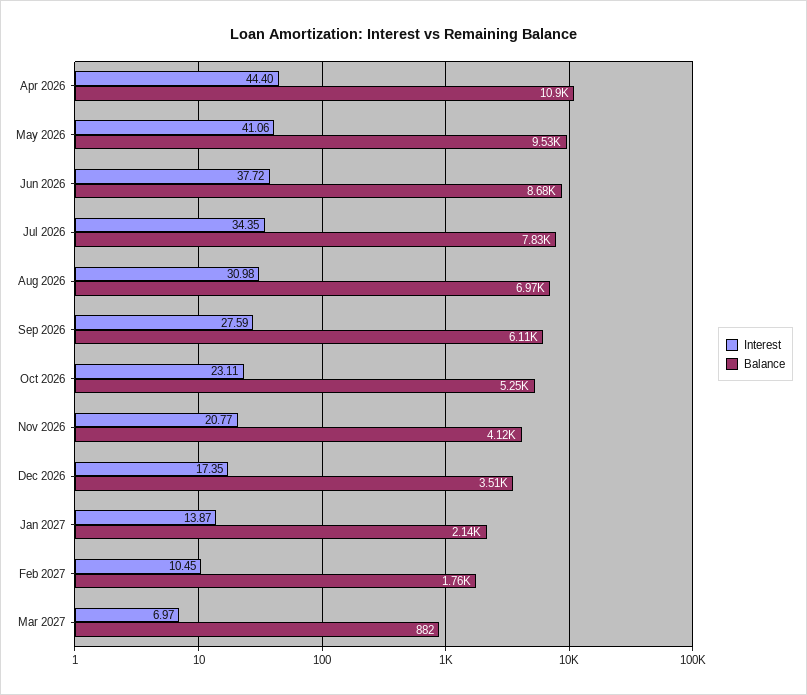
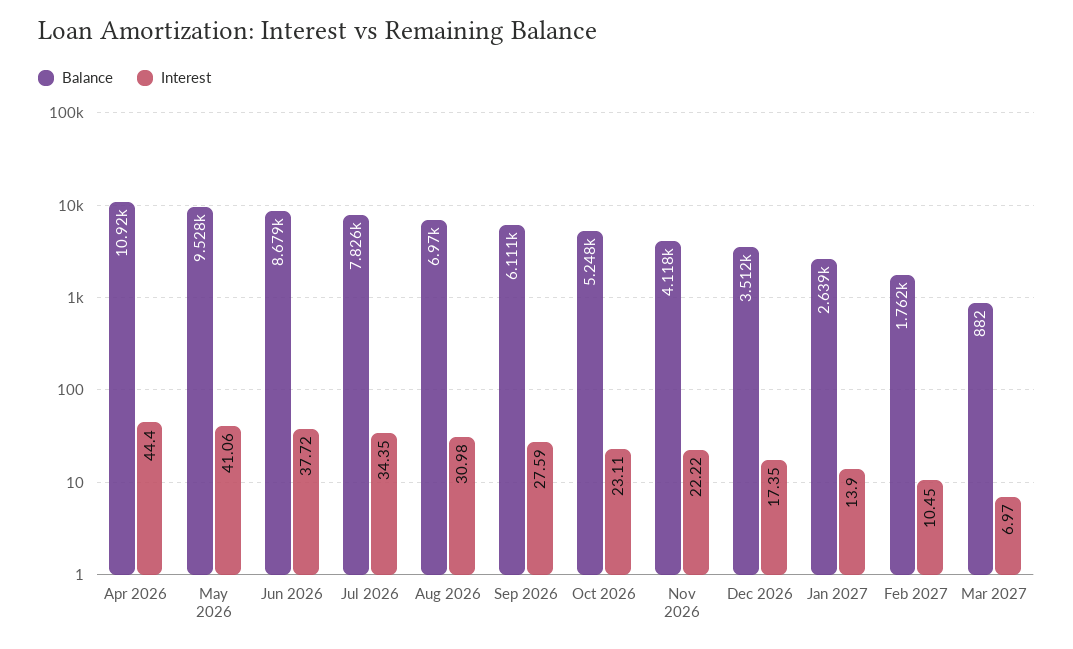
Interest, Nov 2026: 20.77 -> 22.22
Interest, Jan 2027: 13.87 -> 13.9
Balance, Jan 2027: 2140 -> 2639

